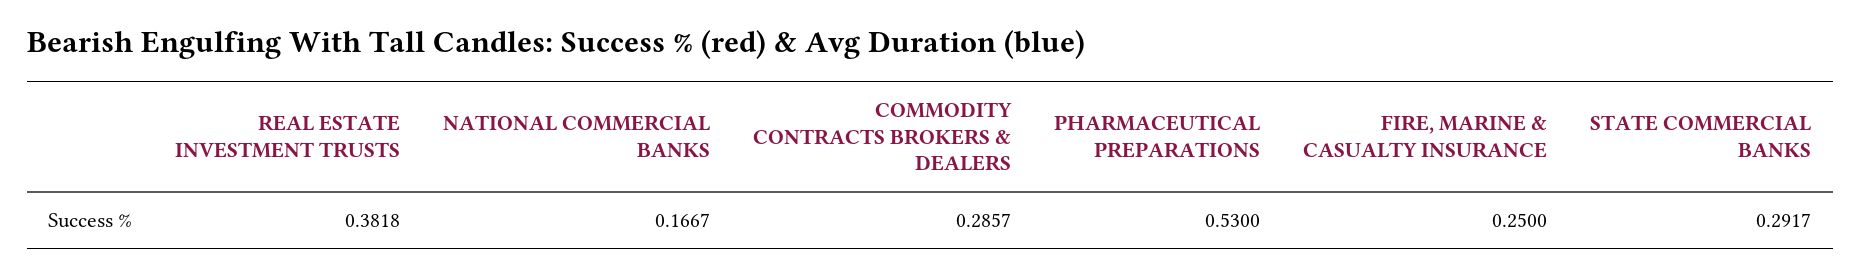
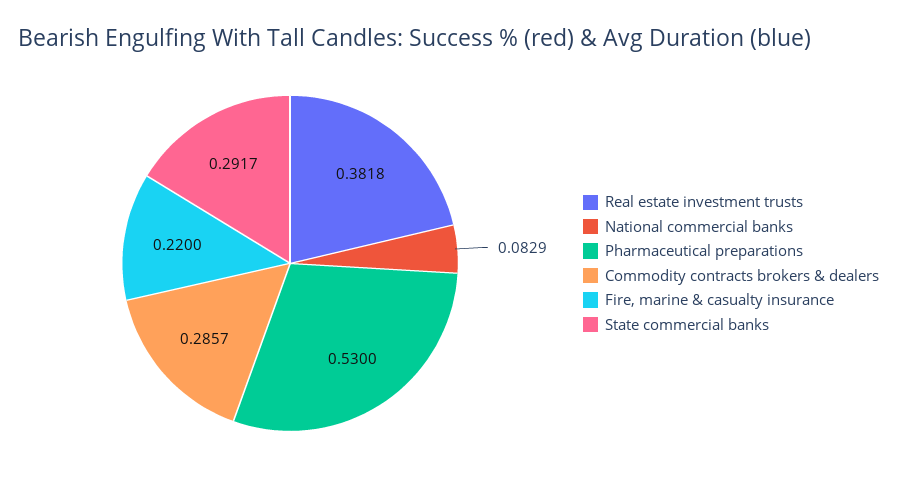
NATIONAL COMMERCIAL BANKS: 0.1667 -> 0.0829
FIRE, MARINE & CASUALTY INSURANCE: 0.25 -> 0.22

